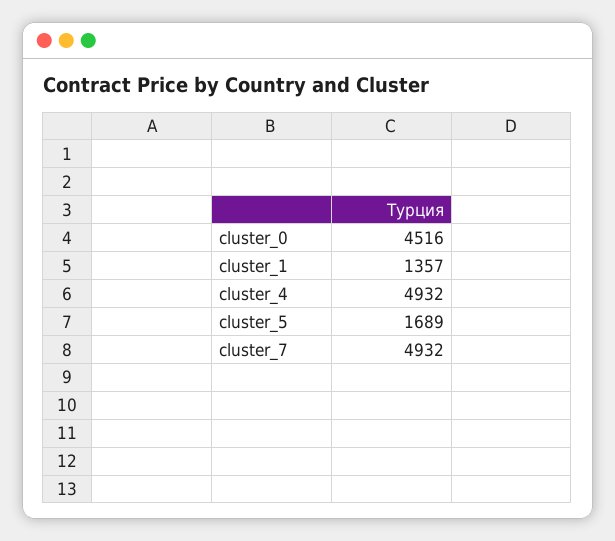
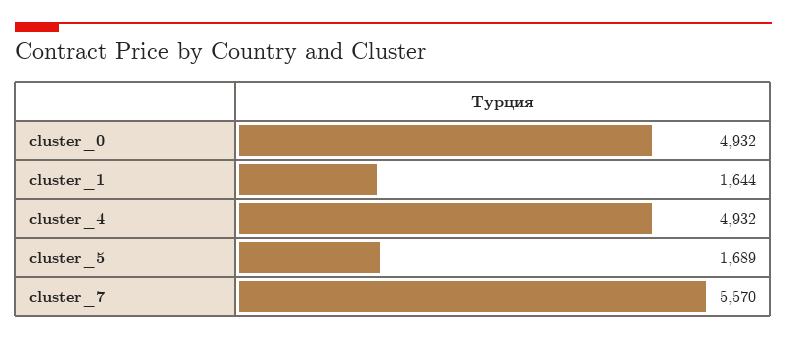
cluster_0: 4516 -> 4932
cluster_1: 1357 -> 1644
cluster_7: 4932 -> 5570

